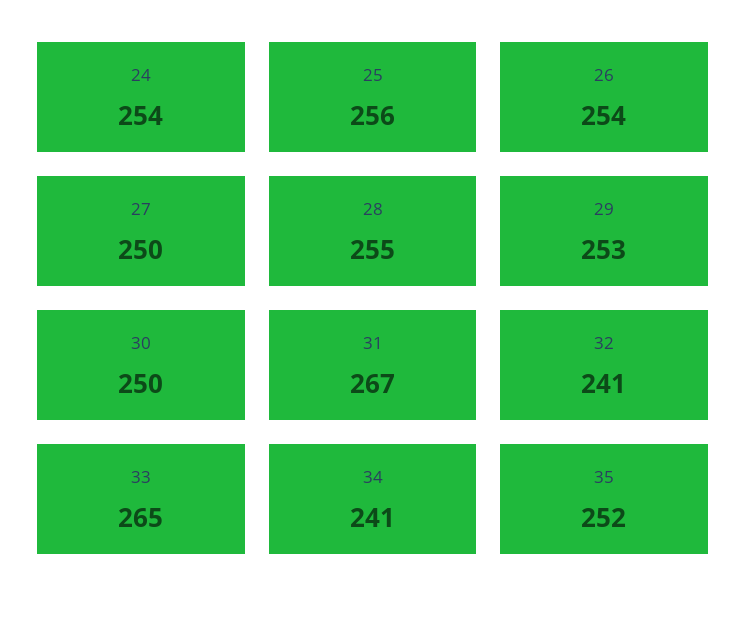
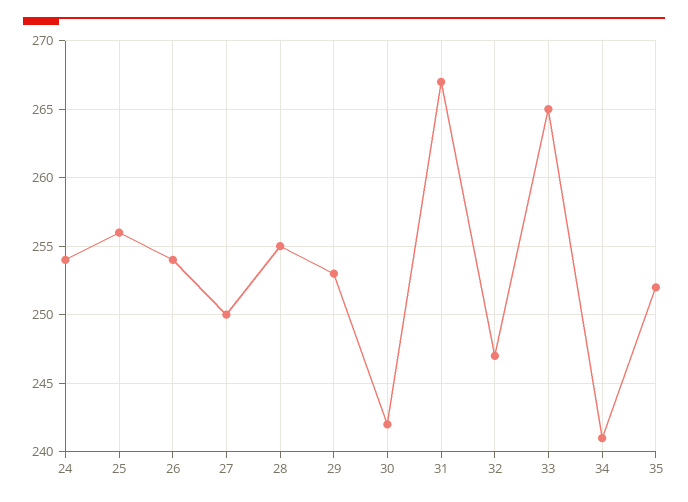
30: 250 -> 242
32: 241 -> 247

